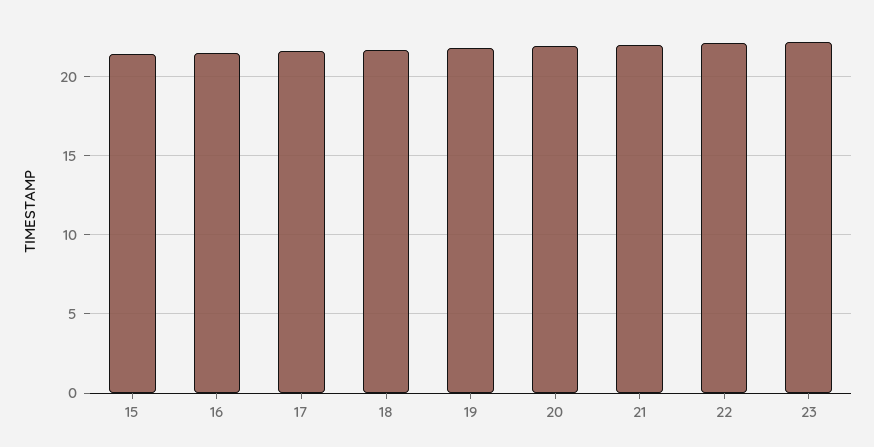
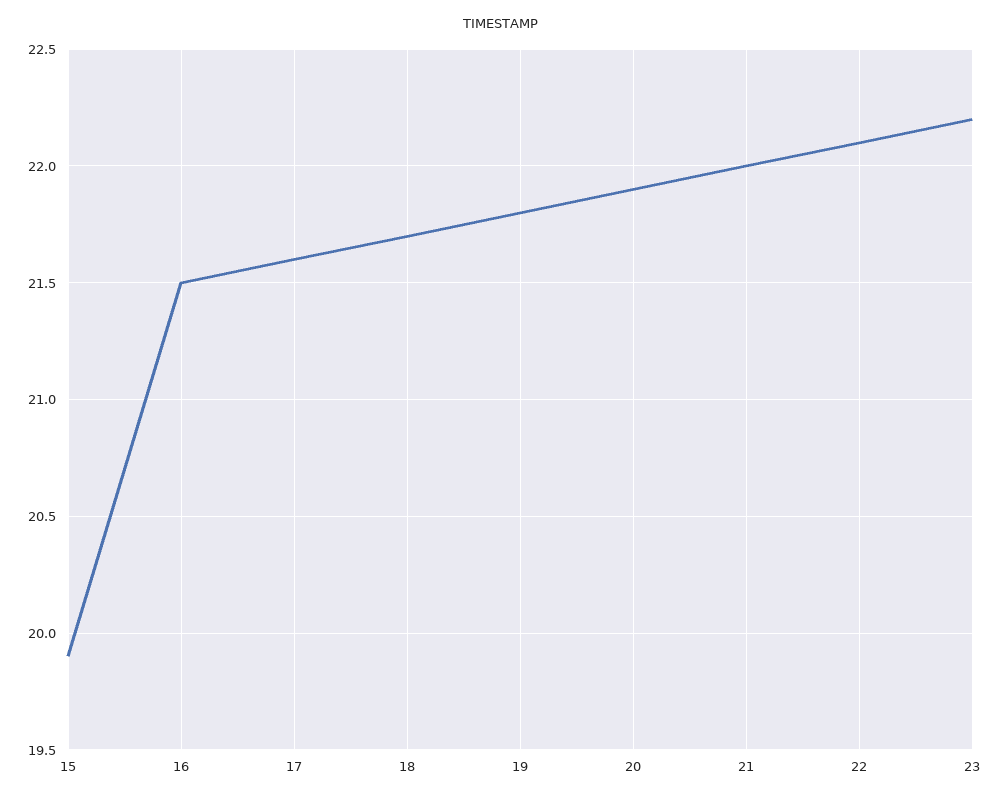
15: 21.5 -> 19.9

